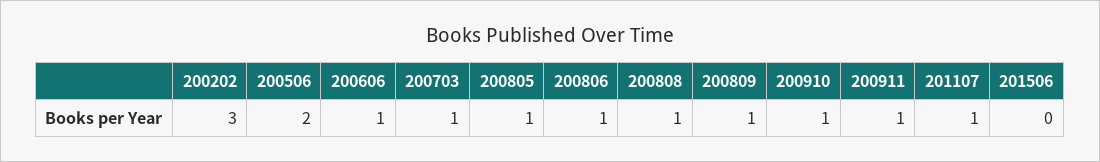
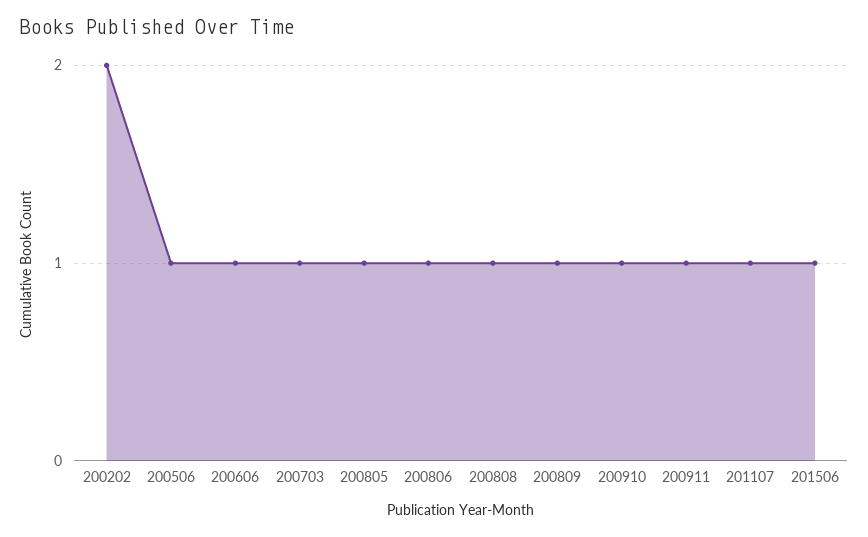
200202: 3 -> 2
200506: 2 -> 1
201506: 0 -> 1

